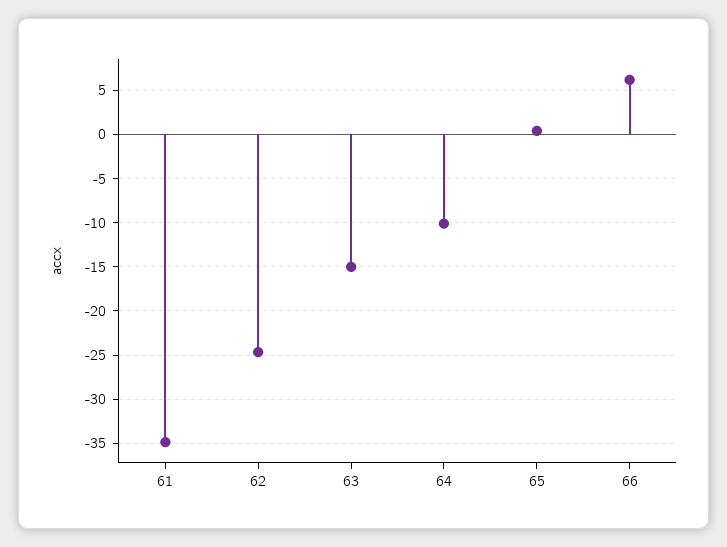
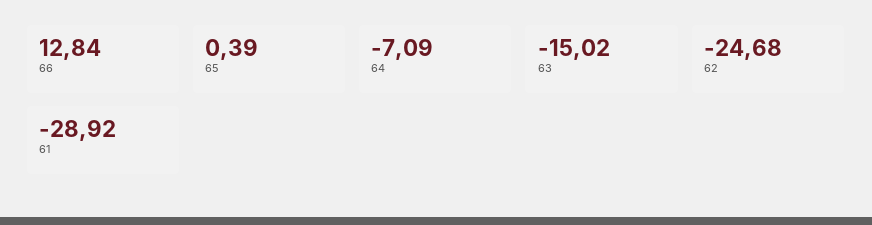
61: -35 -> -28.92
64: -10 -> -7.09
66: 6 -> 12.84

